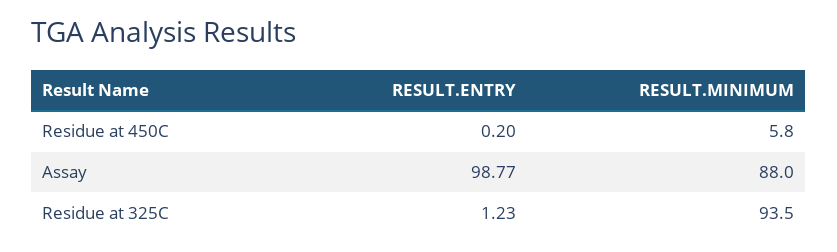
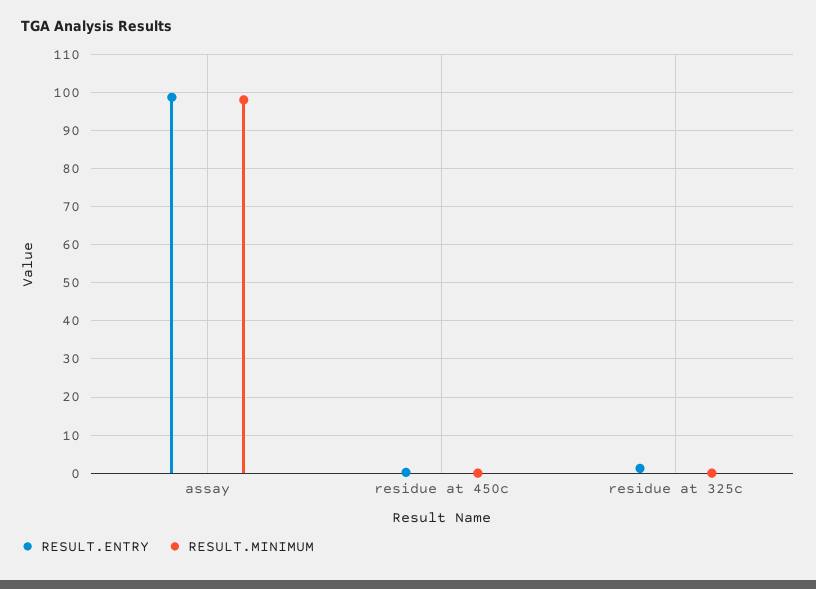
RESULT.MINIMUM, Residue at 450C: 5.8 -> 0
RESULT.MINIMUM, Assay: 88 -> 98
RESULT.MINIMUM, Residue at 325C: 93.5 -> 0

